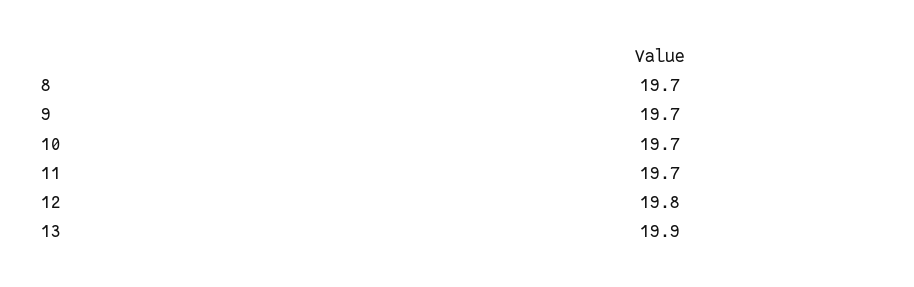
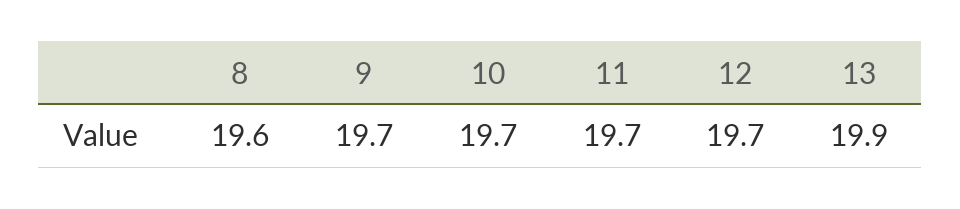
8: 19.7 -> 19.6
12: 19.8 -> 19.7

